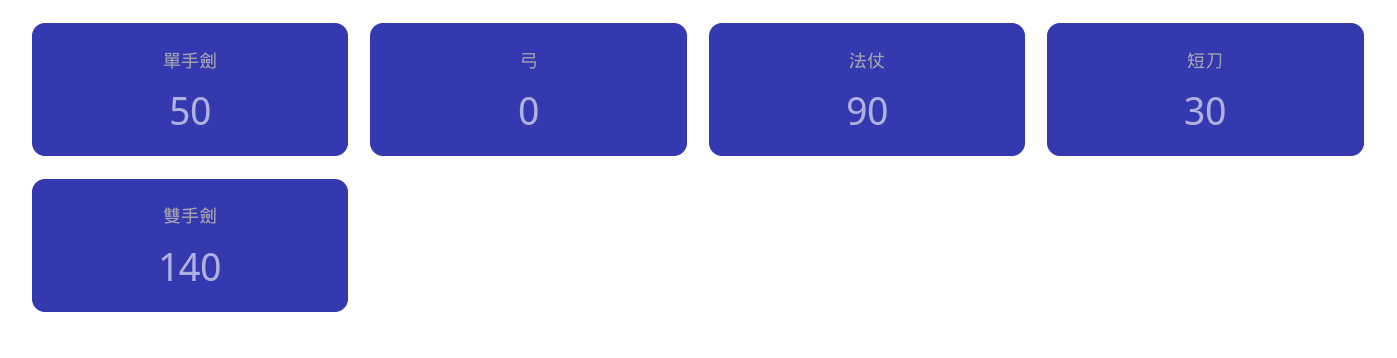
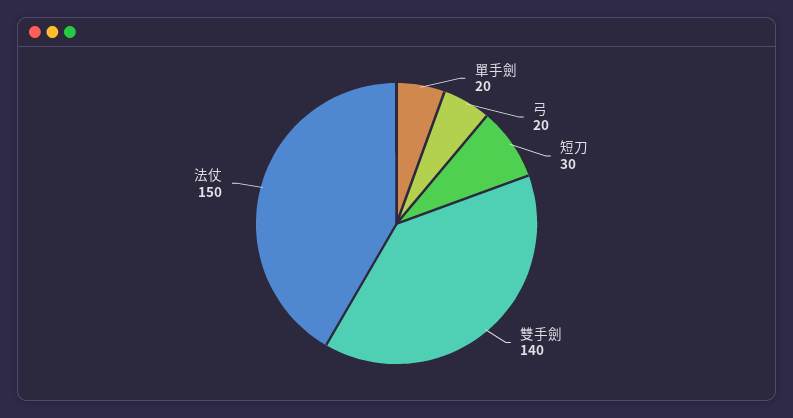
單手劍: 50 -> 20
弓: 0 -> 20
法仗: 90 -> 150

